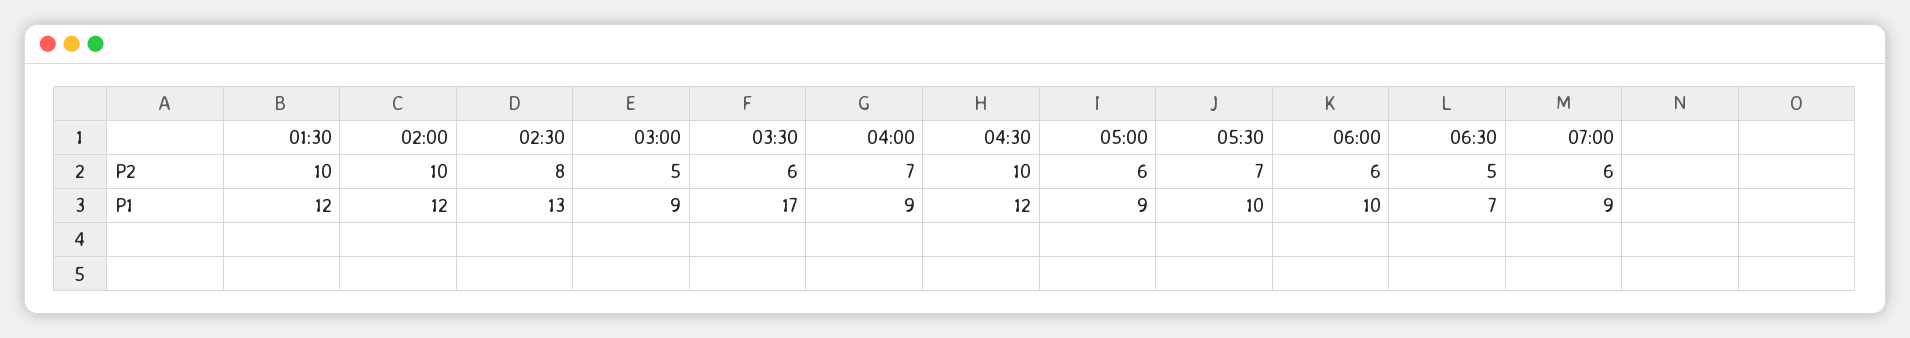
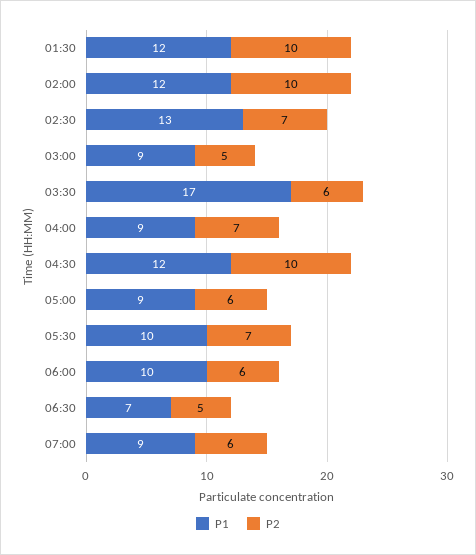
P2, 02:30: 8 -> 7

